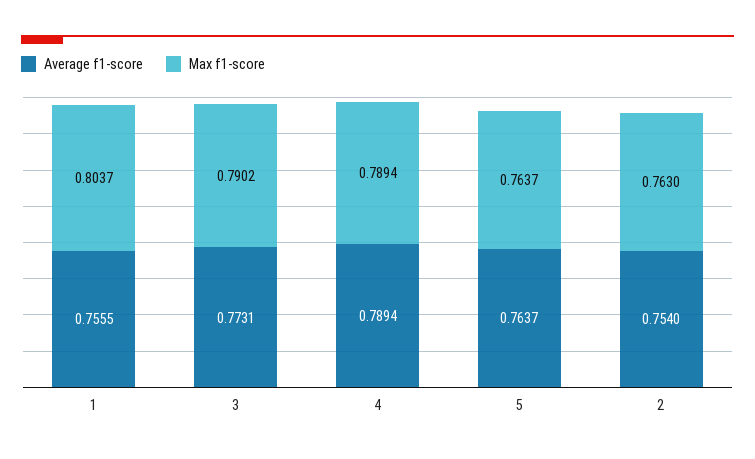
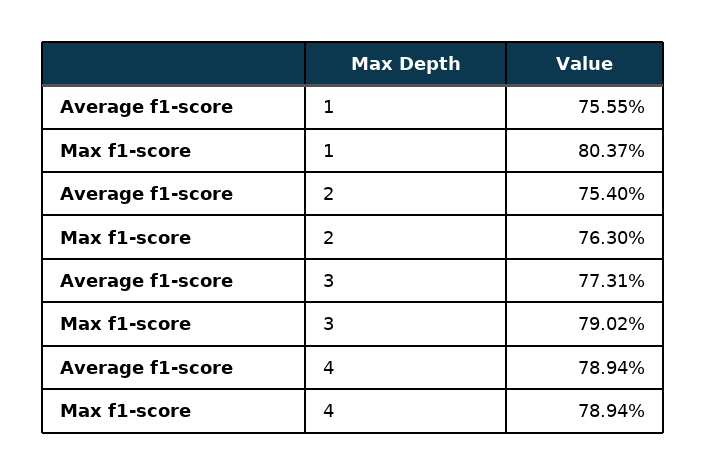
Average f1-score, 5: 0.7637 -> none
Max f1-score, 5: 0.7637 -> none

